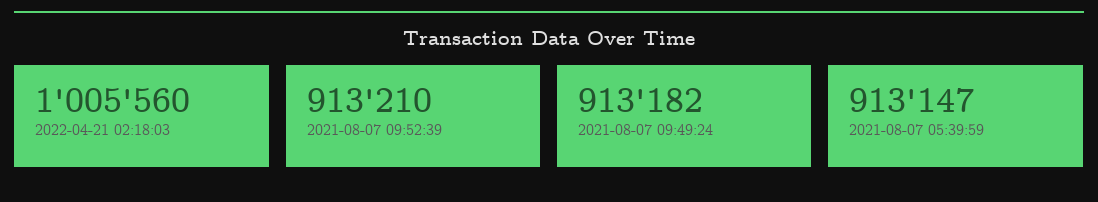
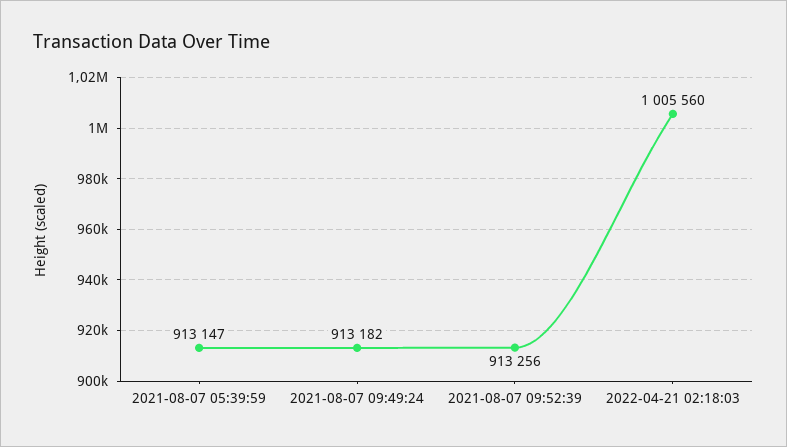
2021-08-07 09:52:39: 913210 -> 913256

